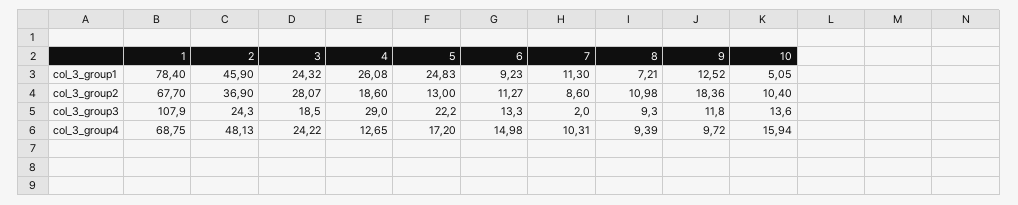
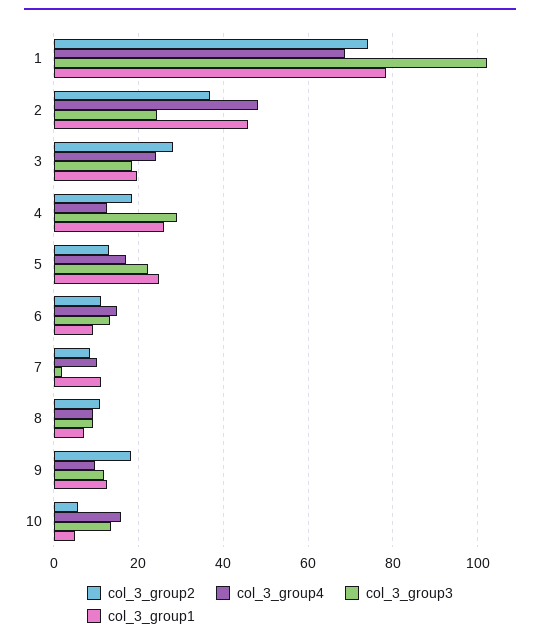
col_3_group1, 3: 24.32 -> 20
col_3_group2, 1: 67.7 -> 74
col_3_group2, 10: 10.4 -> 6
col_3_group3, 1: 107.9 -> 102

